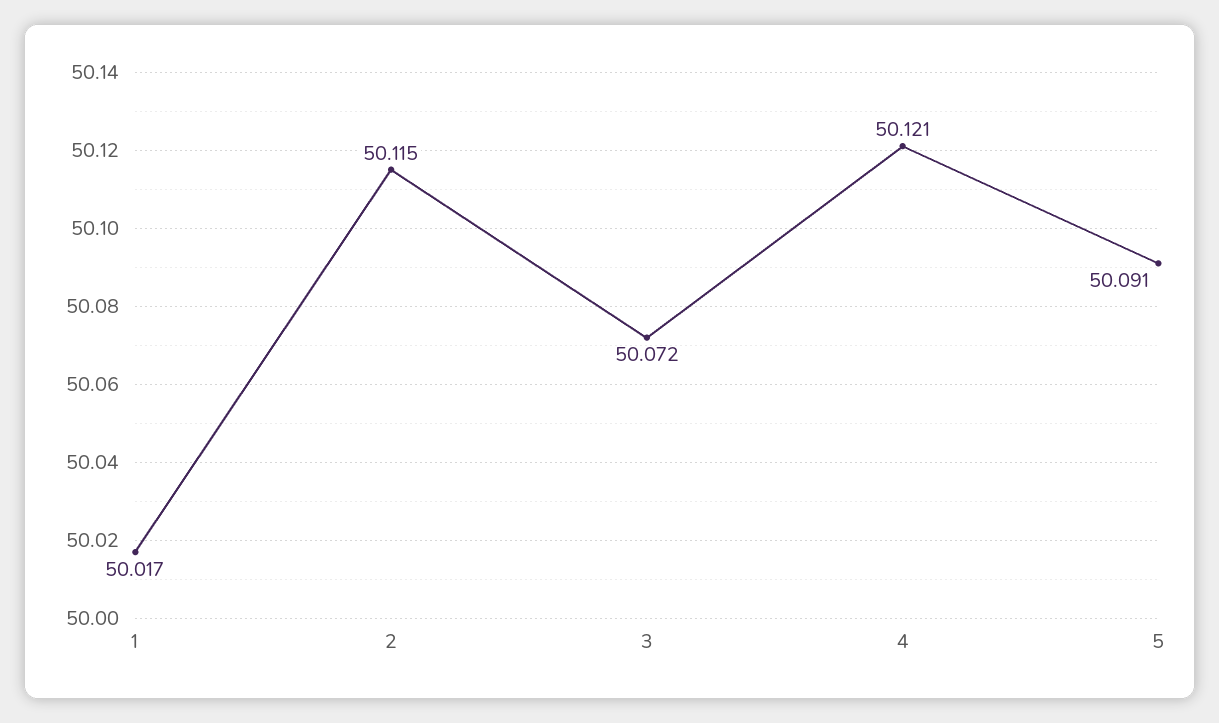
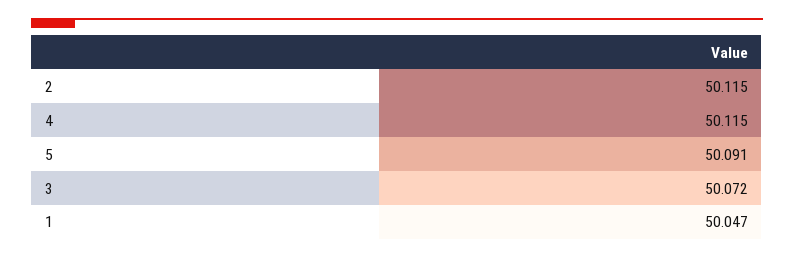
1: 50.017 -> 50.047
4: 50.121 -> 50.115

